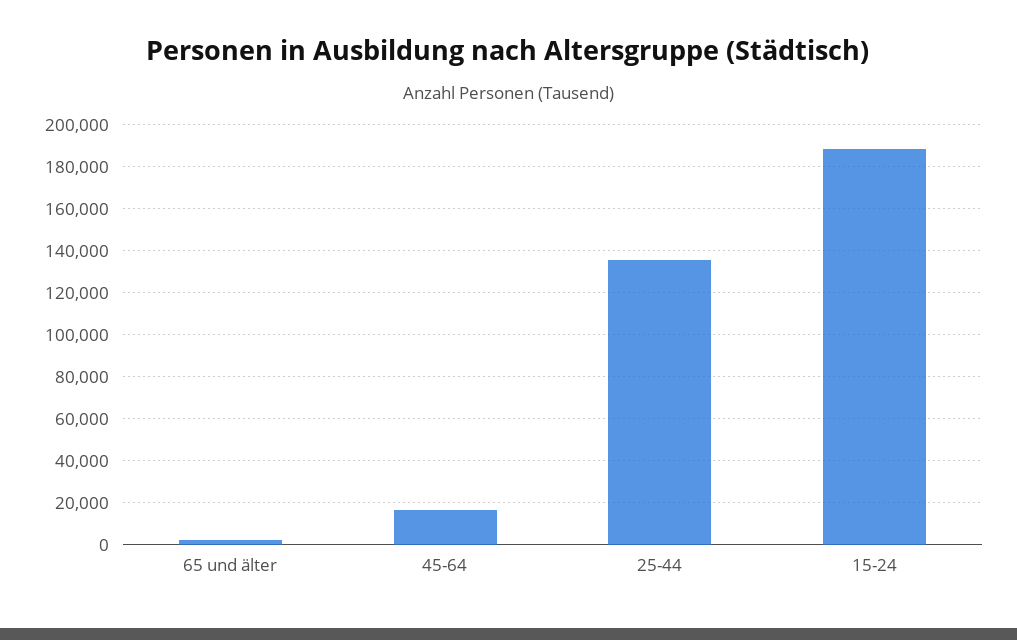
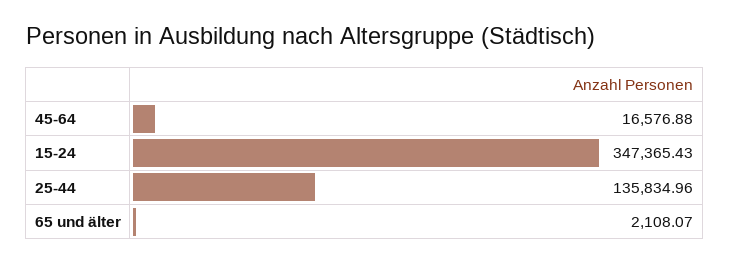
15-24: 190000 -> 347365.43

